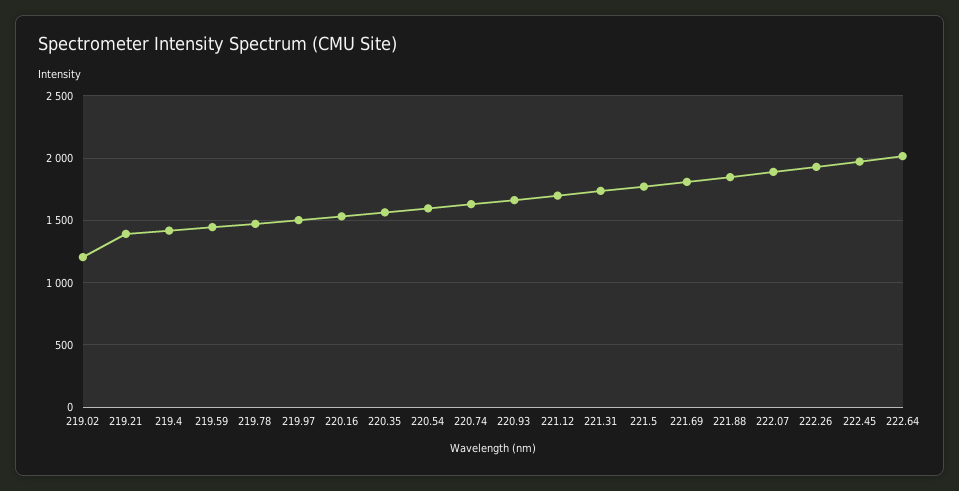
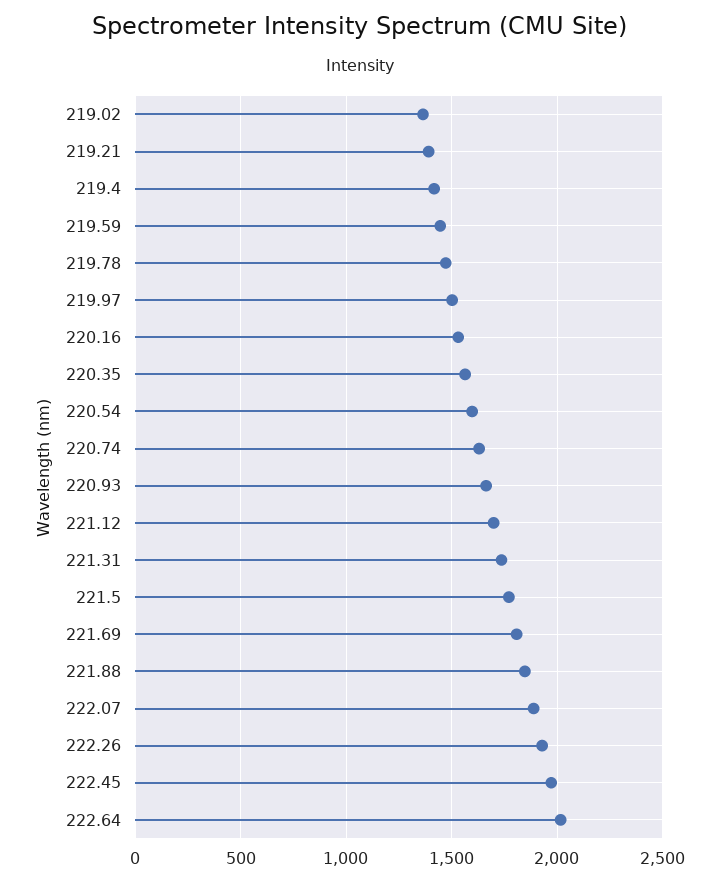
219.02: 1200 -> 1350

